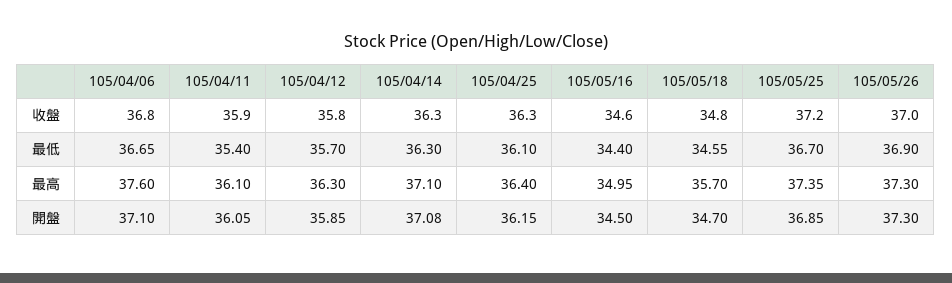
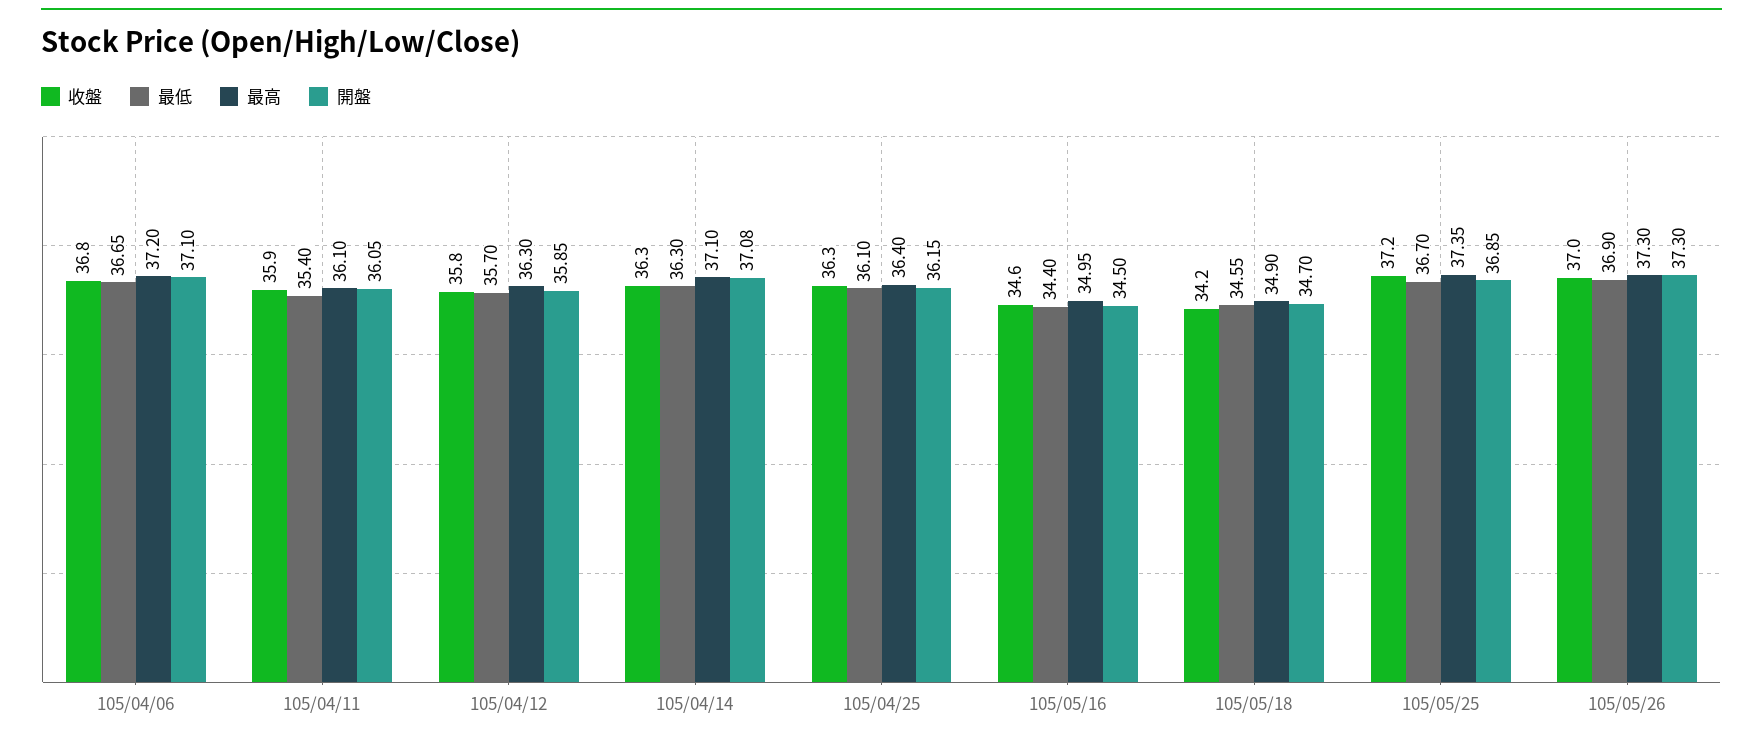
收盤, 105/05/18: 34.8 -> 34.2
最高, 105/04/06: 37.6 -> 37.2
最高, 105/05/18: 35.7 -> 34.9

